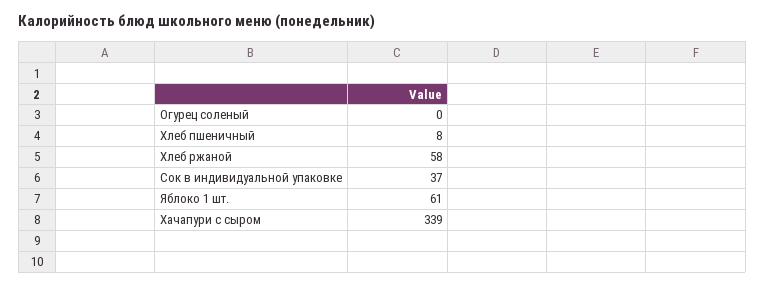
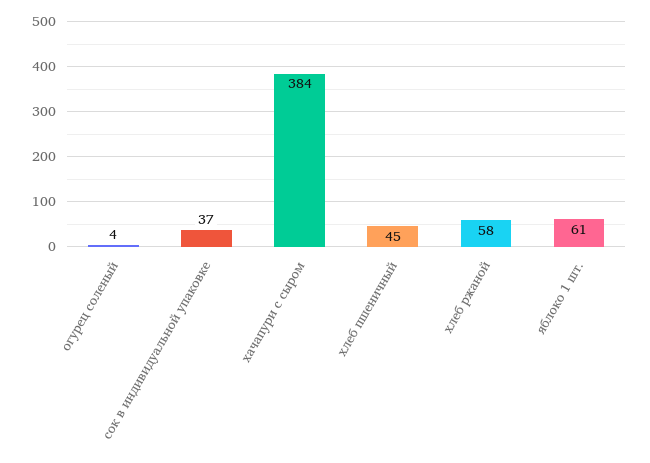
Огурец соленый: 0 -> 4
Хлеб пшеничный: 8 -> 45
Хачапури с сыром: 339 -> 384

